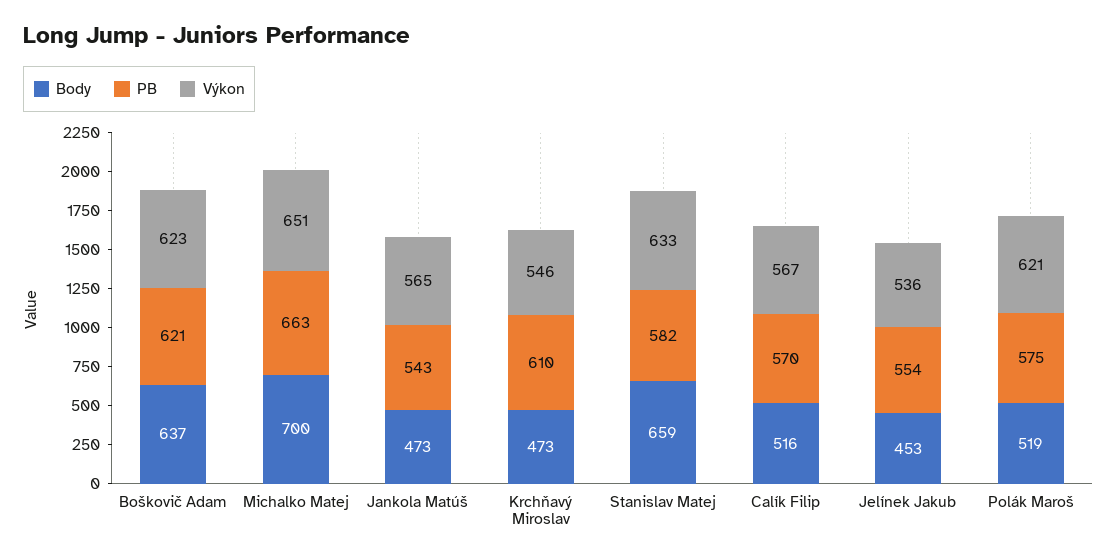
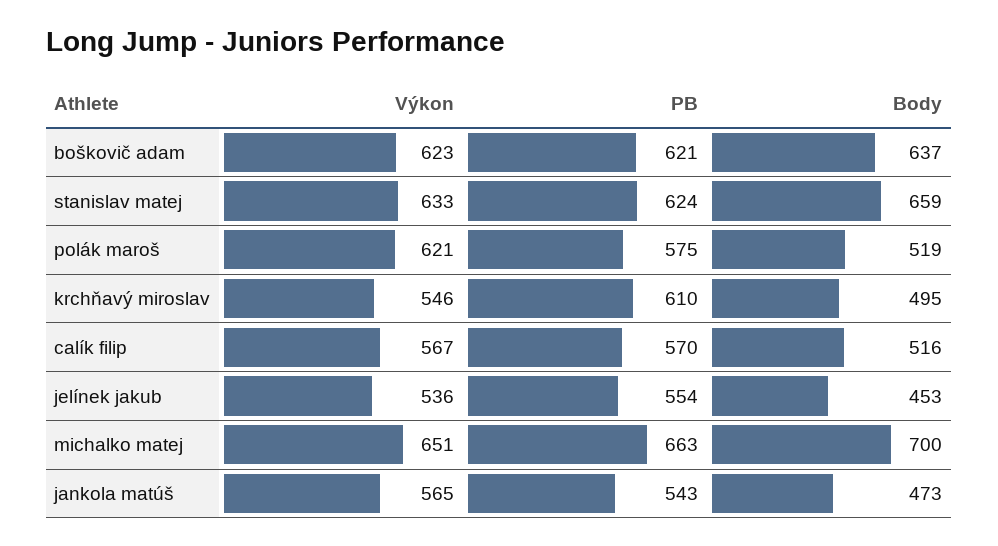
Body, Krchňavý Miroslav: 473 -> 495
PB, Stanislav Matej: 582 -> 624

